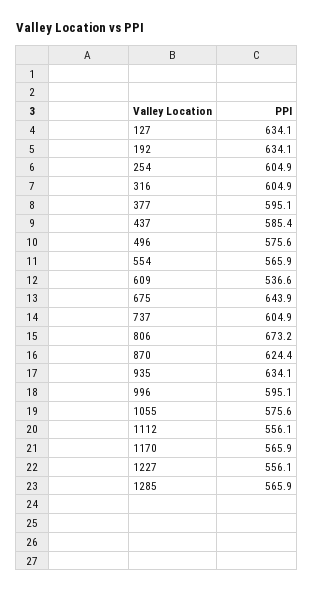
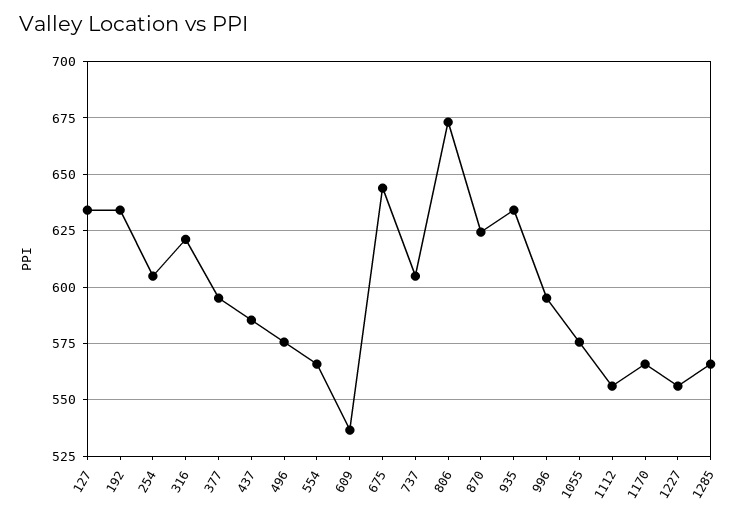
316: 604.9 -> 620

